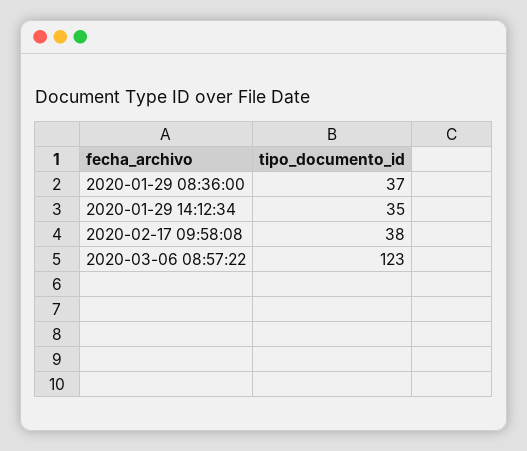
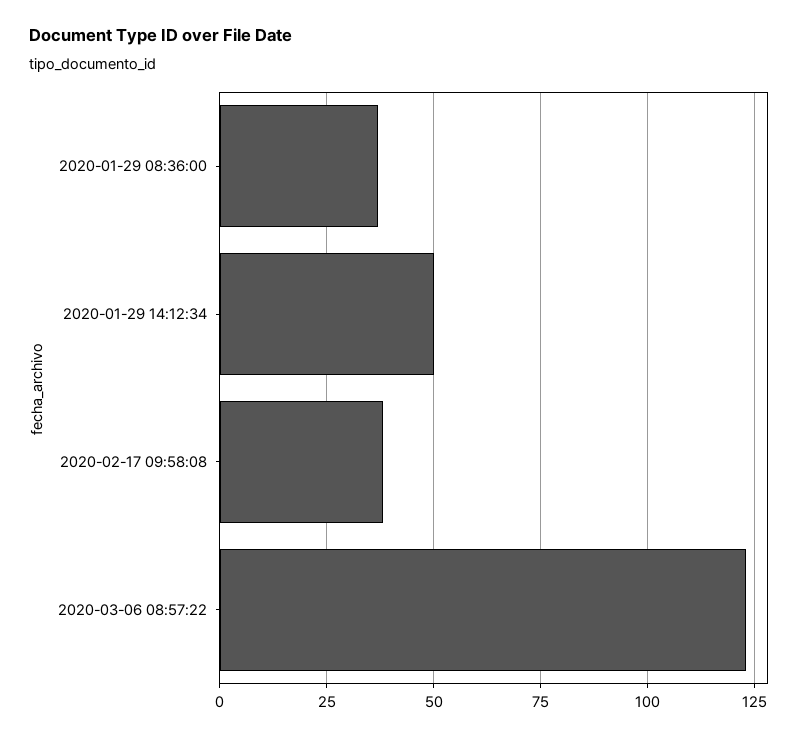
2020-01-29 14:12:34: 35 -> 50

